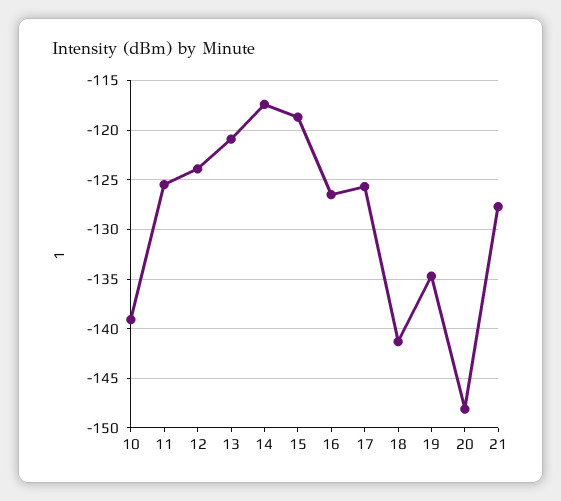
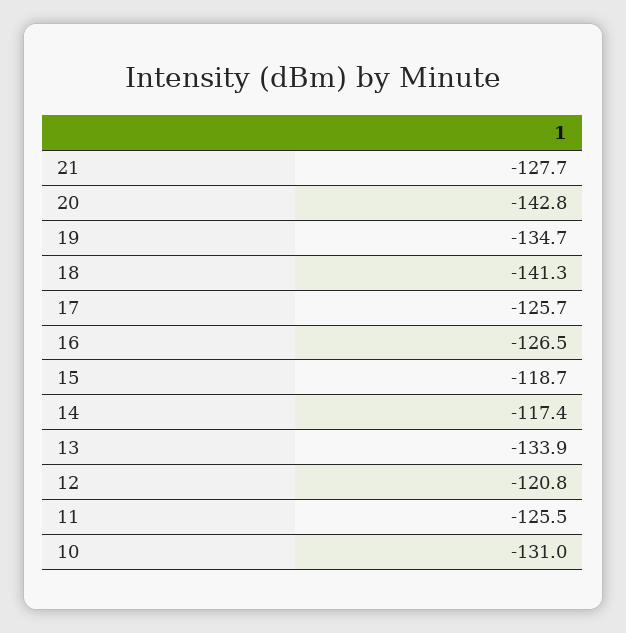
10: -139 -> -131
12: -124 -> -120.8
13: -121 -> -133.9
20: -148 -> -142.8

